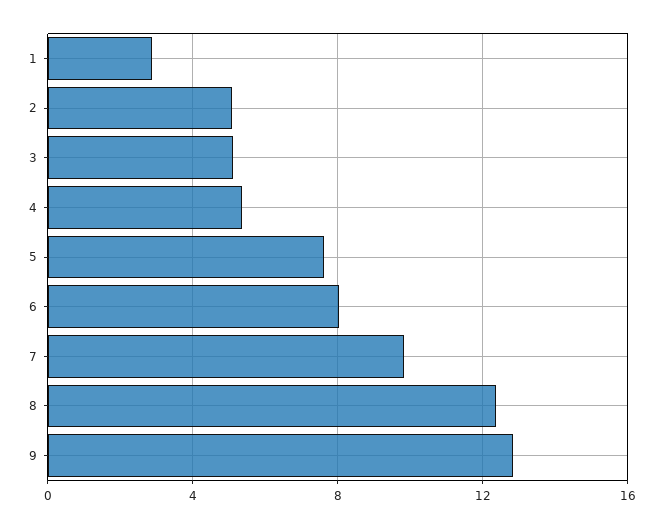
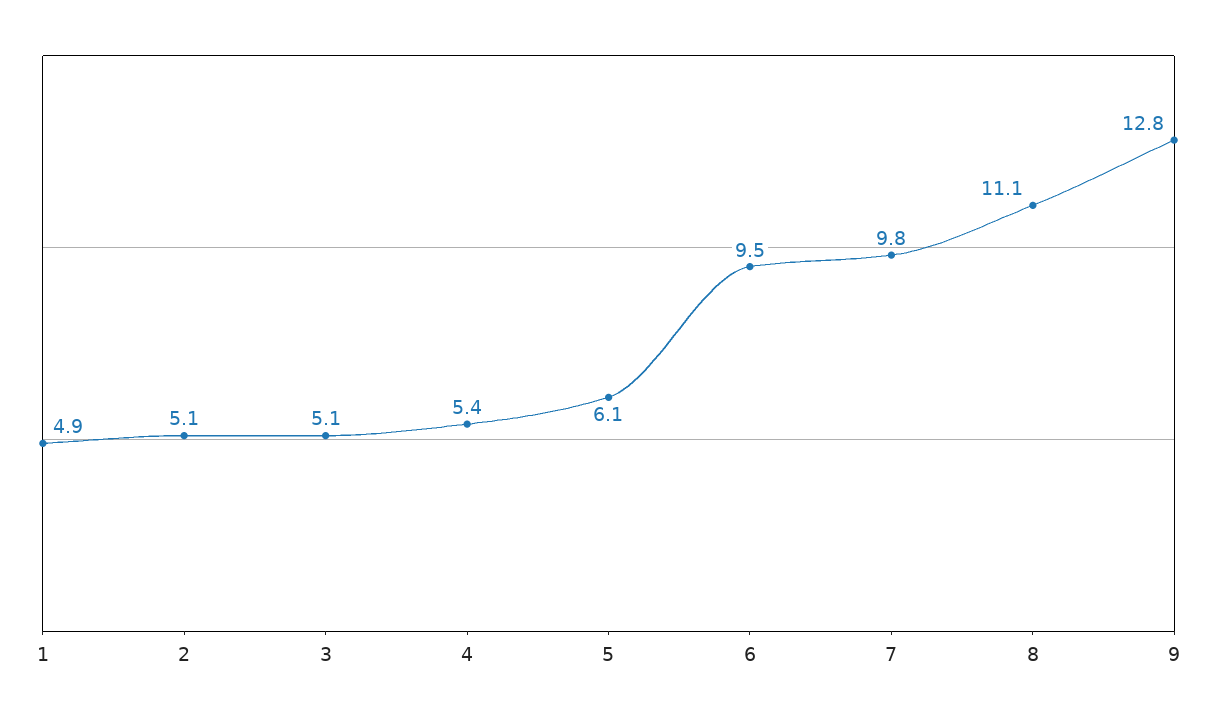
1: 3 -> 4.9
5: 7.5 -> 6.1
6: 8 -> 9.5
8: 12.5 -> 11.1

